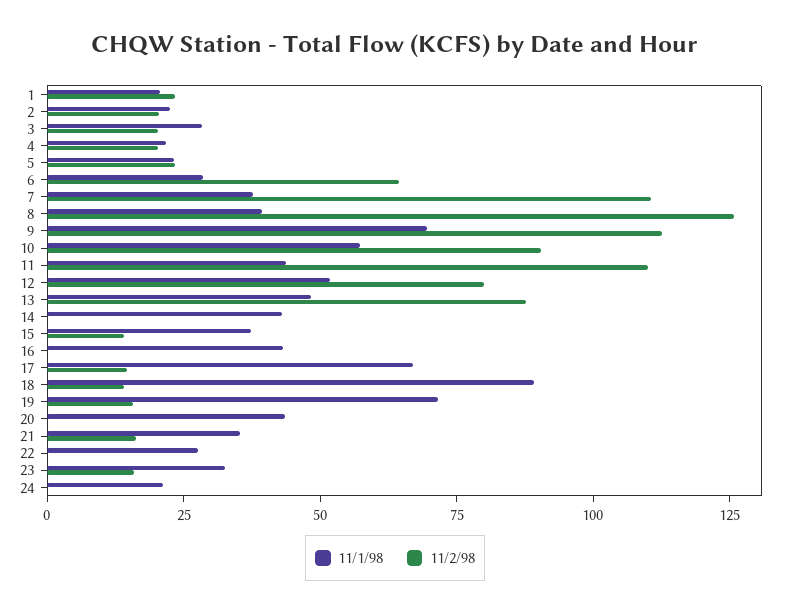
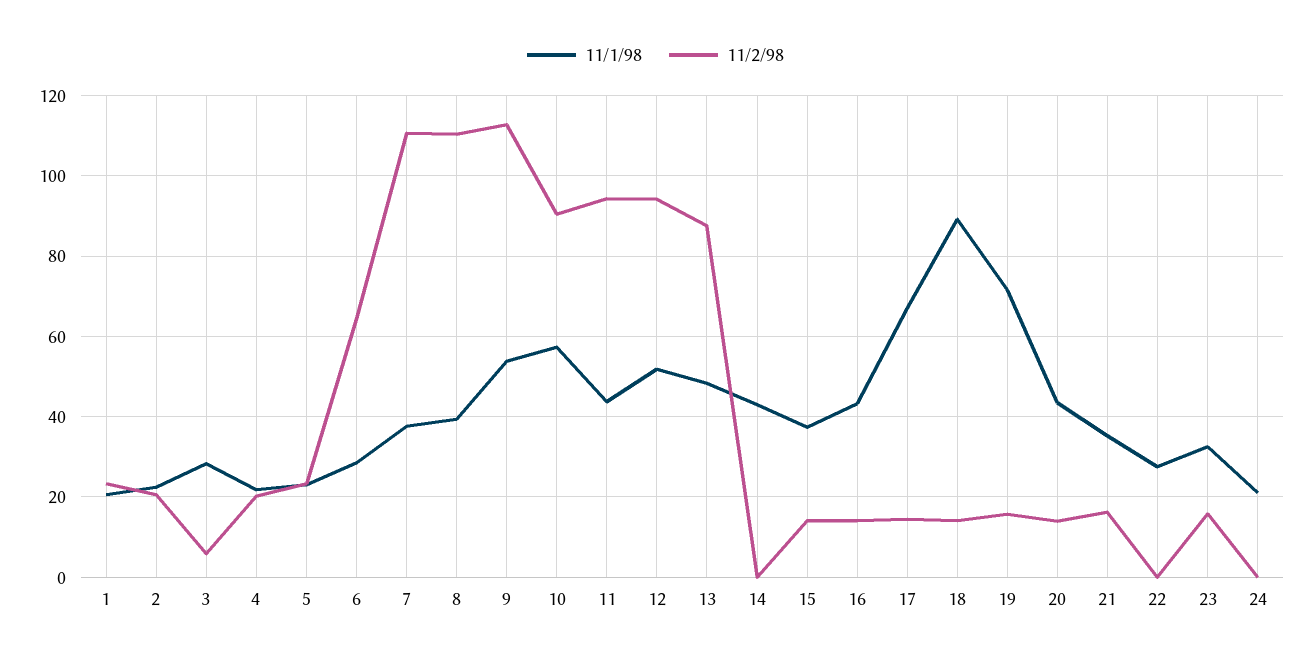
11/2/98, 3: 20 -> 6
11/2/98, 8: 125 -> 110
11/1/98, 9: 70 -> 54
11/2/98, 11: 110 -> 94
11/2/98, 12: 80 -> 94
11/2/98, 16: 0 -> 14
11/2/98, 20: 0 -> 14

